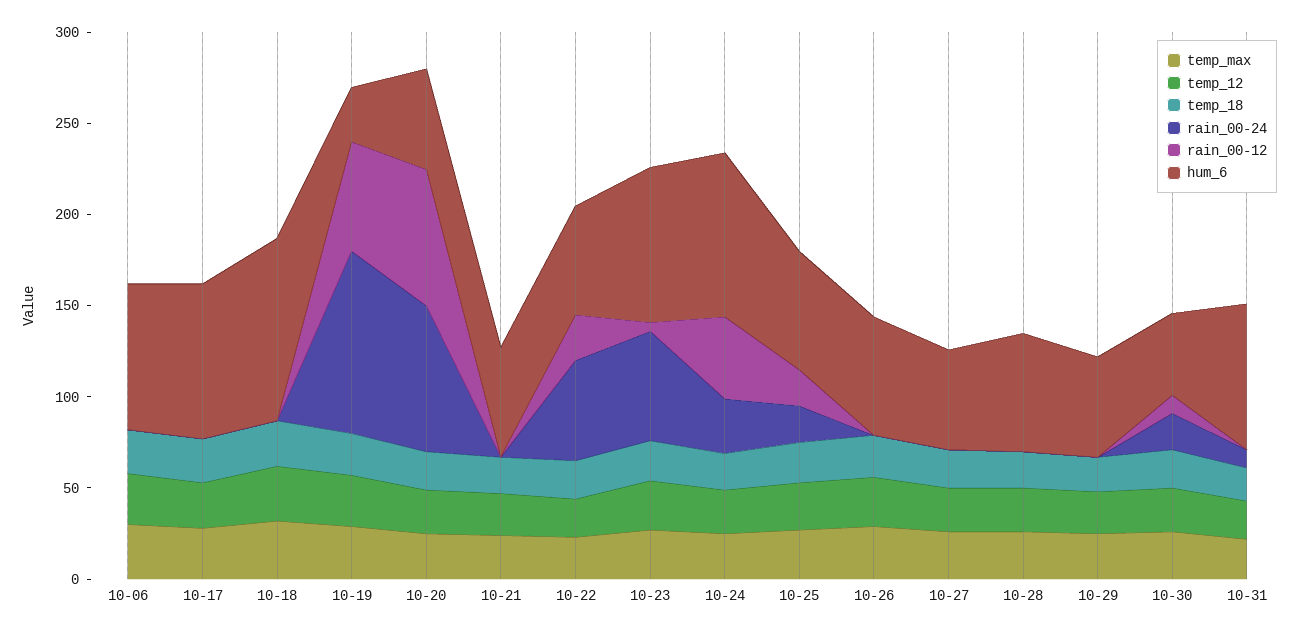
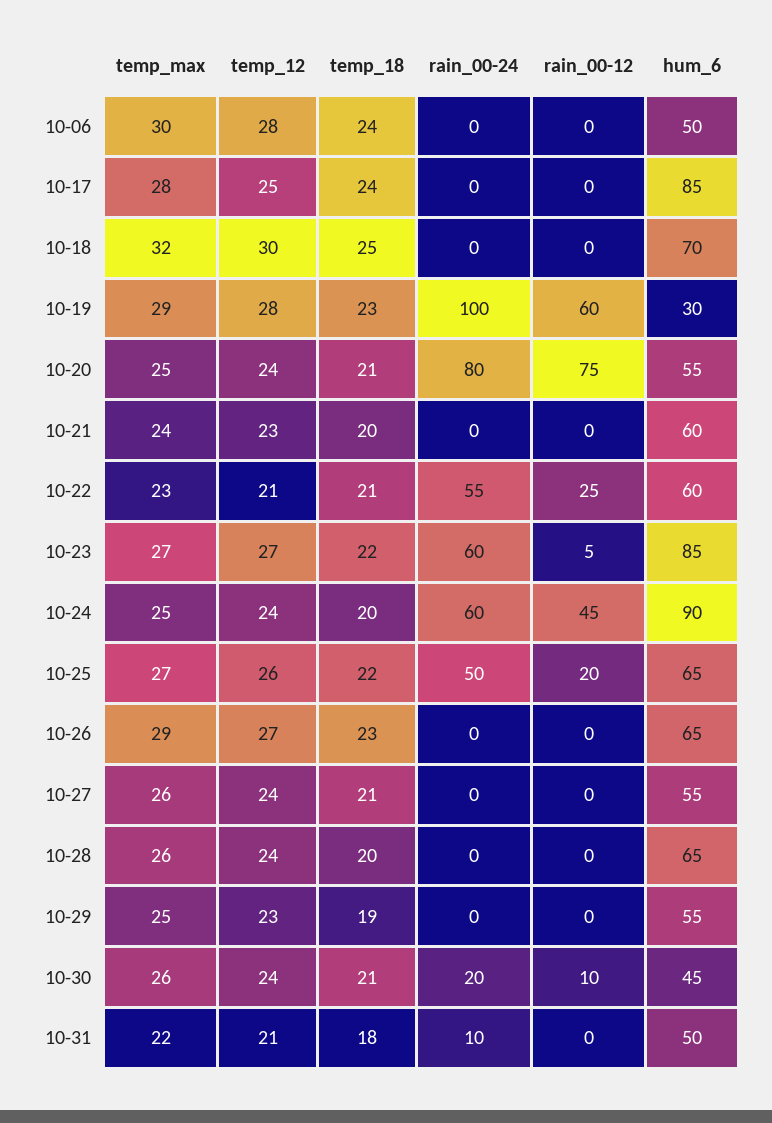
hum_6, 10-06: 80 -> 50
hum_6, 10-18: 100 -> 70
rain_00-24, 10-24: 30 -> 60
rain_00-24, 10-25: 20 -> 50
hum_6, 10-31: 80 -> 50

